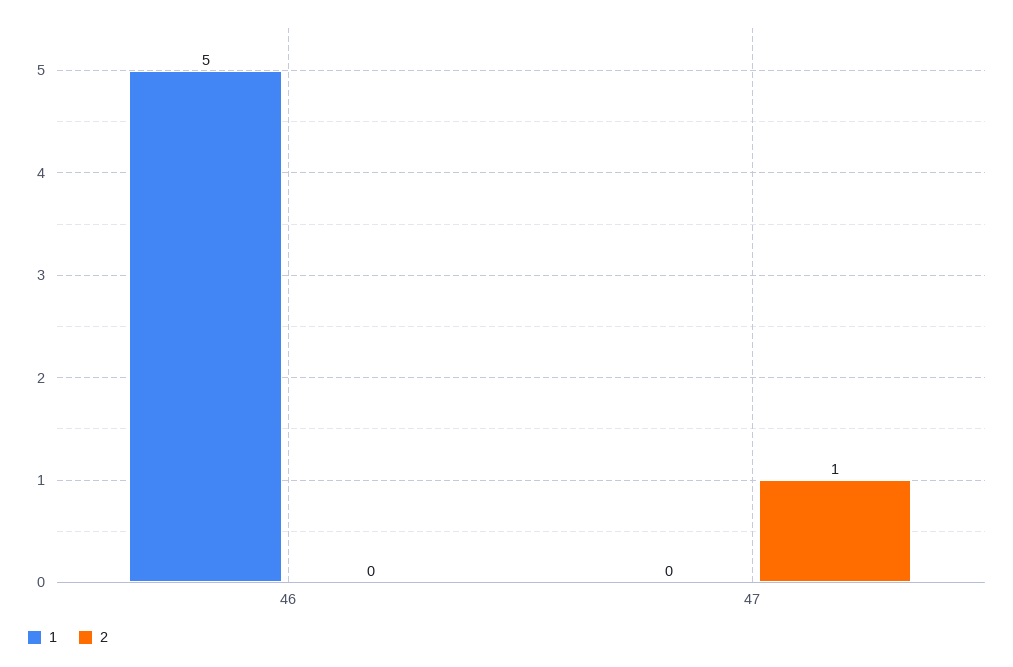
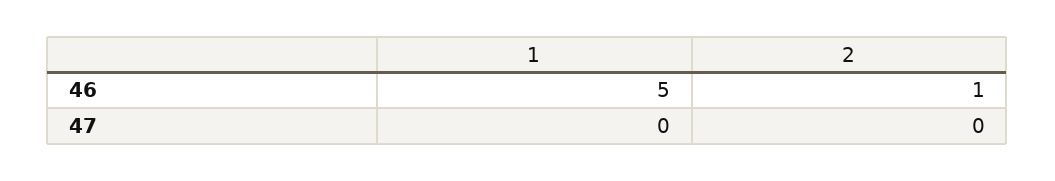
2, 46: 0 -> 1
2, 47: 1 -> 0

